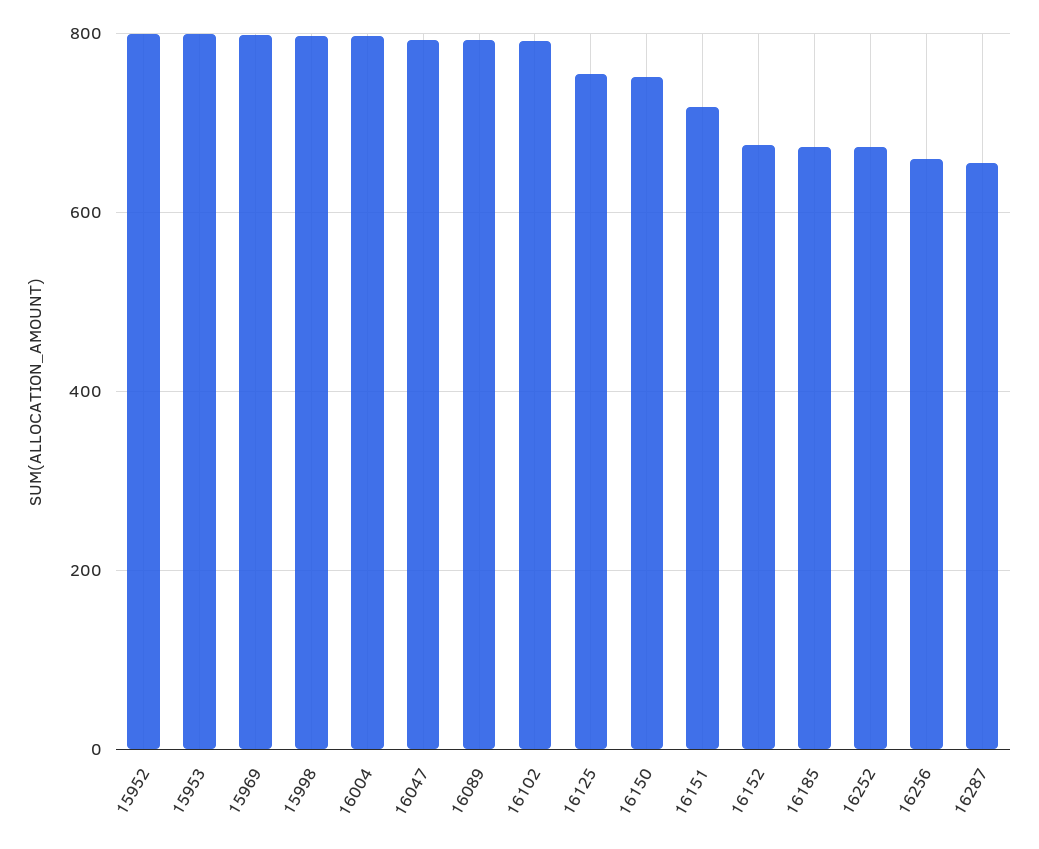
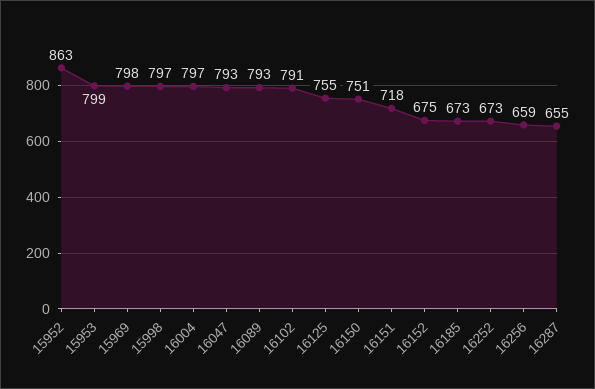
15952: 800 -> 863

